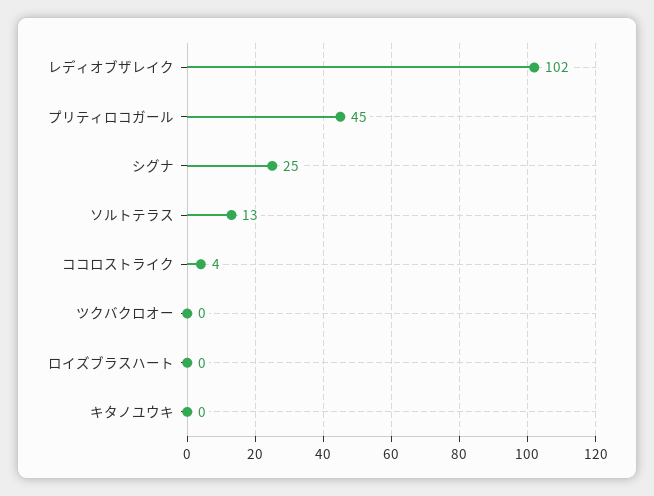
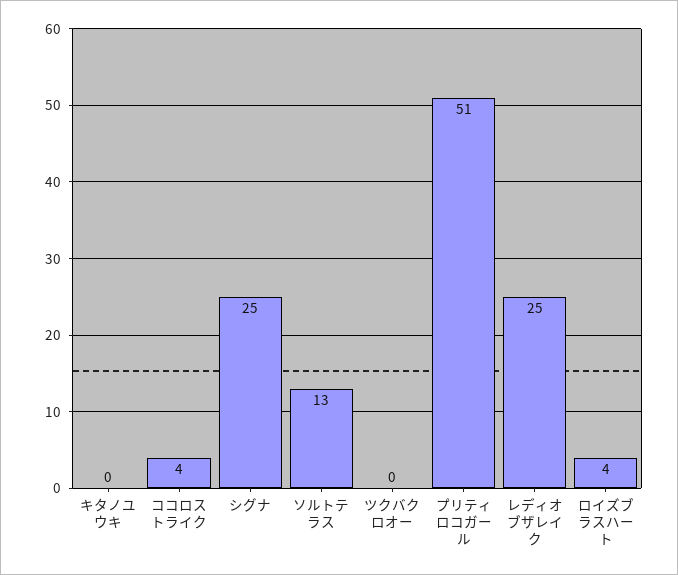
レディオブザレイク: 102 -> 25
プリティロコガール: 45 -> 51
ロイズブラスハート: 0 -> 4

